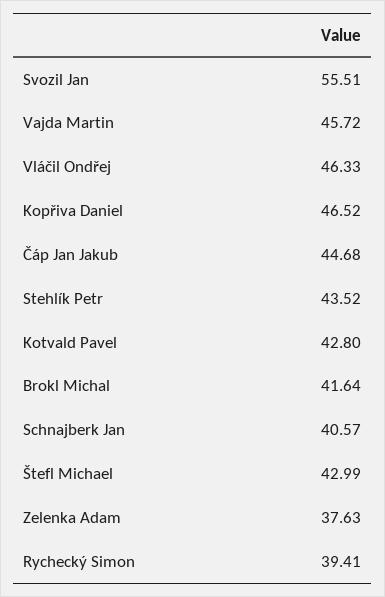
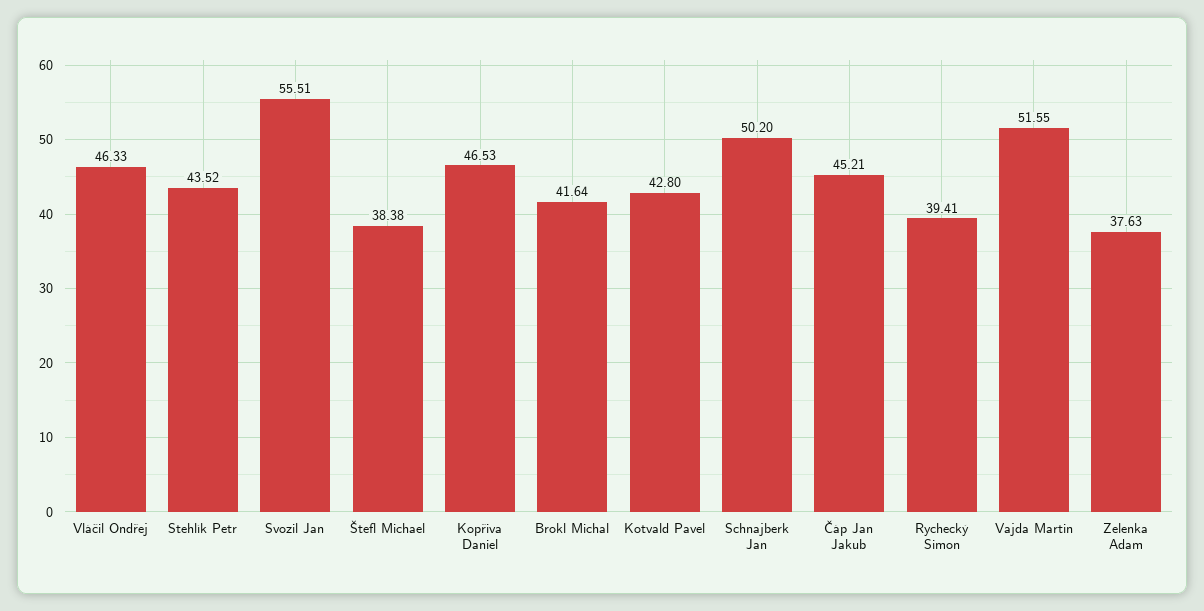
Vajda Martin: 45.72 -> 51.55
Kopřiva Daniel: 46.52 -> 46.53
Čáp Jan Jakub: 44.68 -> 45.21
Schnajberk Jan: 40.57 -> 50.2
Štefl Michael: 42.99 -> 38.38

